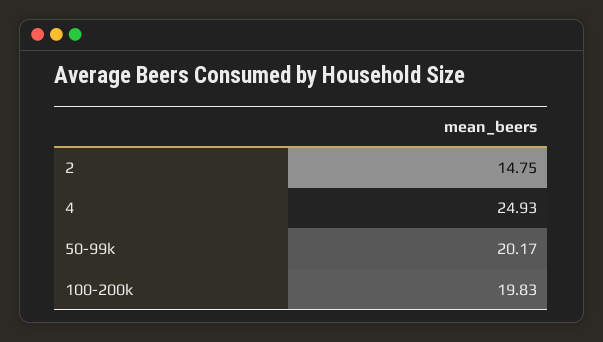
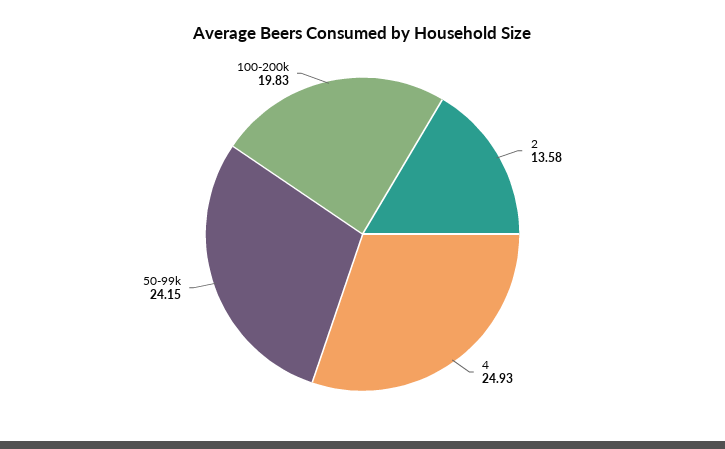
2: 14.75 -> 13.58
50-99k: 20.17 -> 24.15

